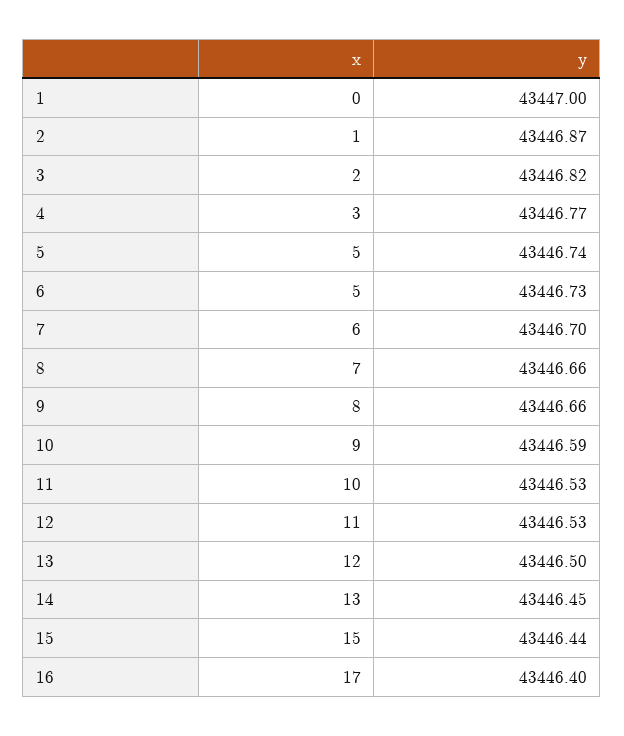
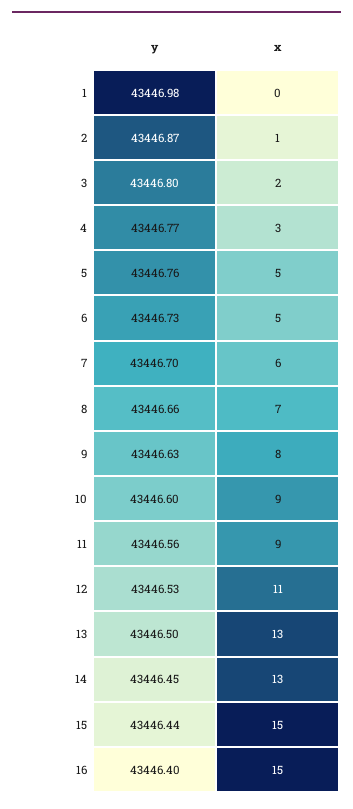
y, 1: 43447 -> 43446.98
y, 3: 43446.82 -> 43446.8
y, 5: 43446.74 -> 43446.76
y, 9: 43446.66 -> 43446.63
y, 10: 43446.59 -> 43446.6
x, 11: 10 -> 9
y, 11: 43446.53 -> 43446.56
x, 13: 12 -> 13
x, 16: 17 -> 15

